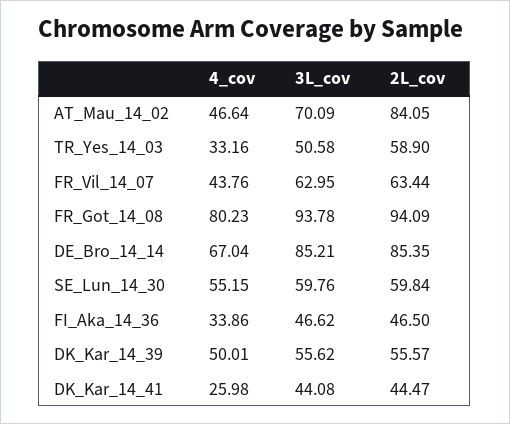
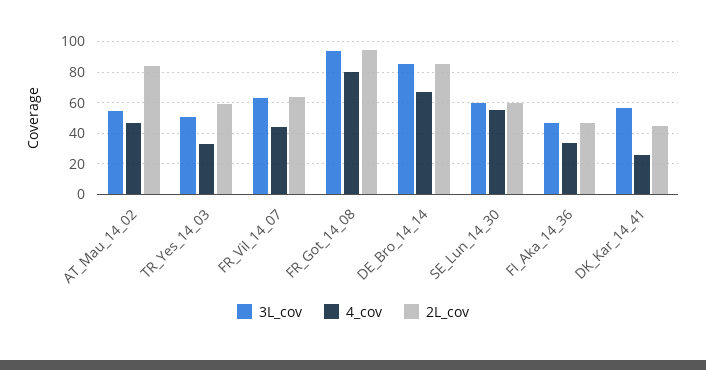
3L_cov, AT_Mau_14_02: 70.09 -> 55
4_cov, DK_Kar_14_39: 50.01 -> none
3L_cov, DK_Kar_14_39: 55.62 -> none
2L_cov, DK_Kar_14_39: 55.57 -> none
3L_cov, DK_Kar_14_41: 44.08 -> 55

